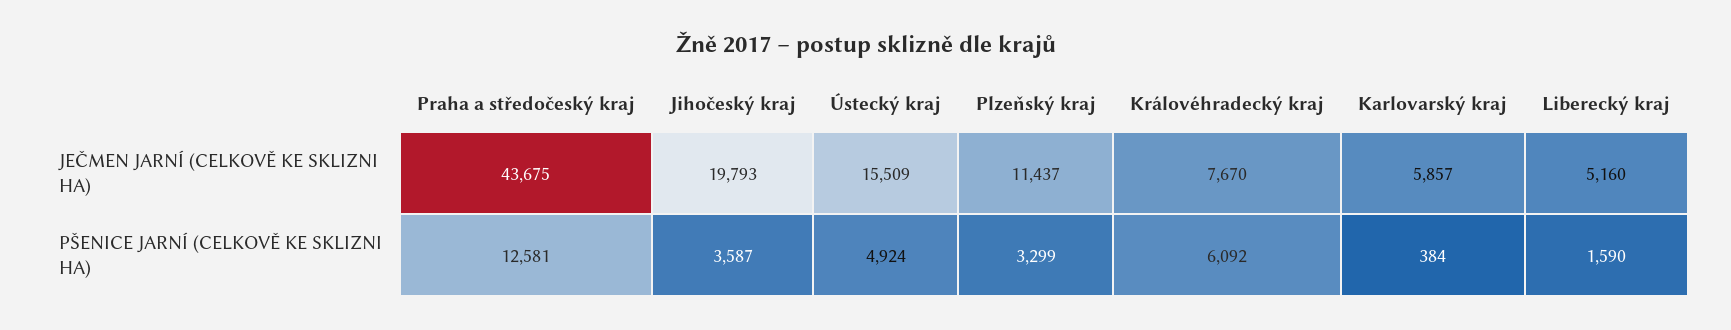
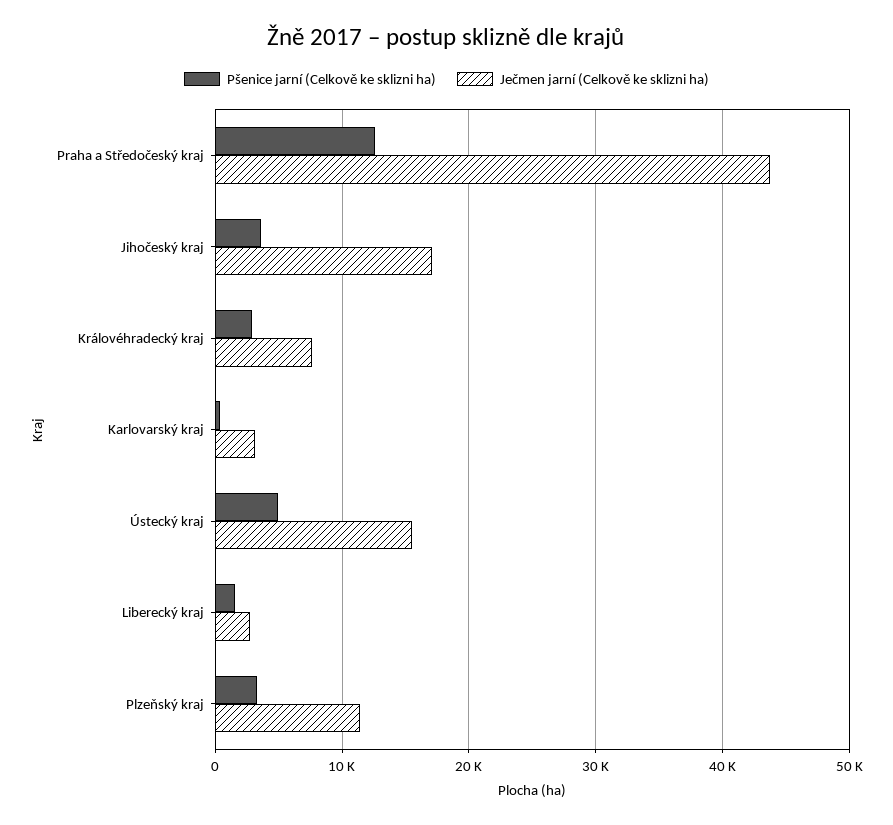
JEČMEN JARNÍ (CELKOVĚ KE SKLIZNI HA), Jihočeský kraj: 19793 -> 17000
JEČMEN JARNÍ (CELKOVĚ KE SKLIZNI HA), Karlovarský kraj: 5857 -> 3000
JEČMEN JARNÍ (CELKOVĚ KE SKLIZNI HA), Liberecký kraj: 5160 -> 3000
PŠENICE JARNÍ (CELKOVĚ KE SKLIZNI HA), Královéhradecký kraj: 6092 -> 3000

